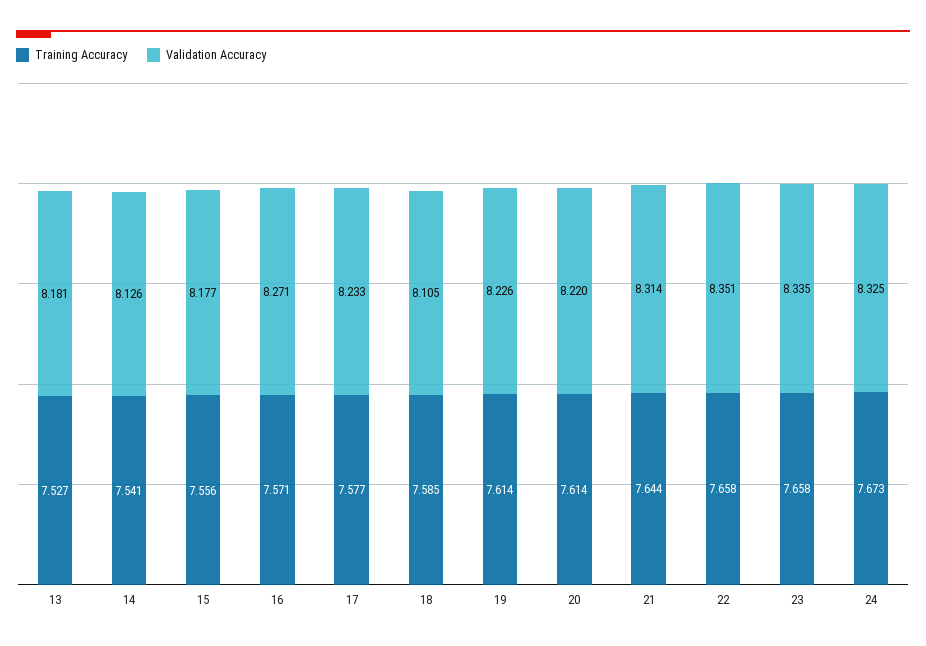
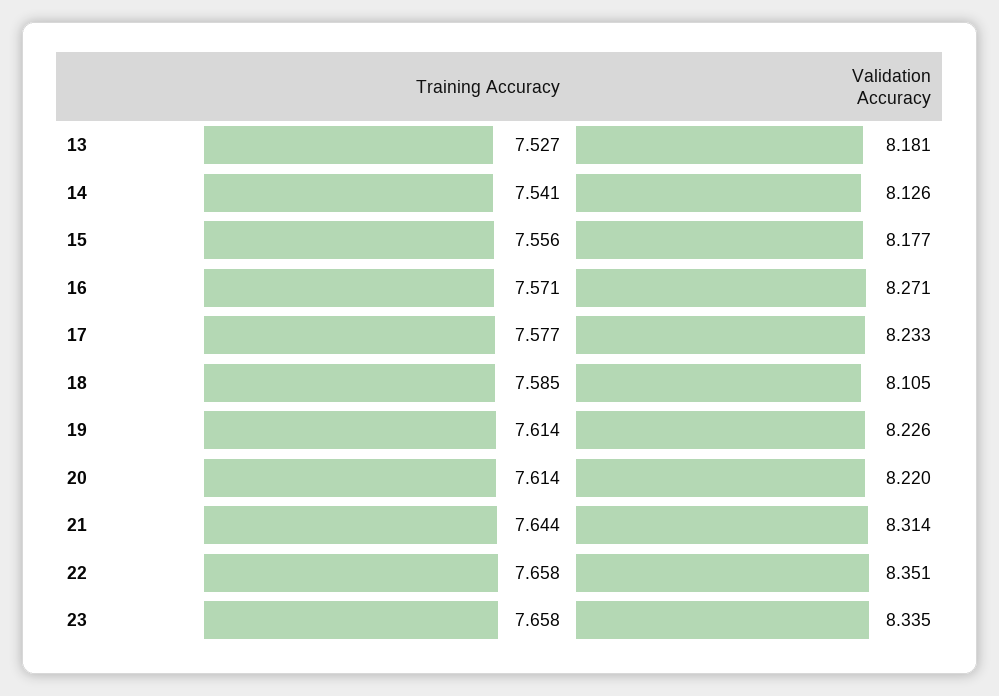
Training Accuracy, 24: 7.673 -> none
Validation Accuracy, 24: 8.325 -> none

